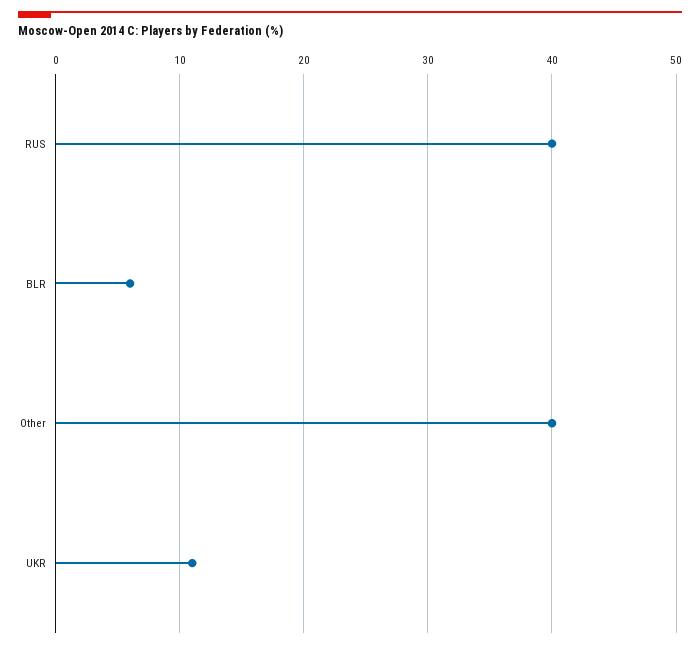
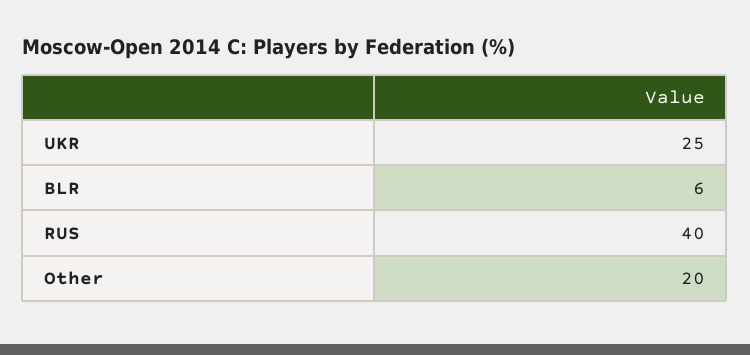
Other: 40 -> 20
UKR: 11 -> 25

